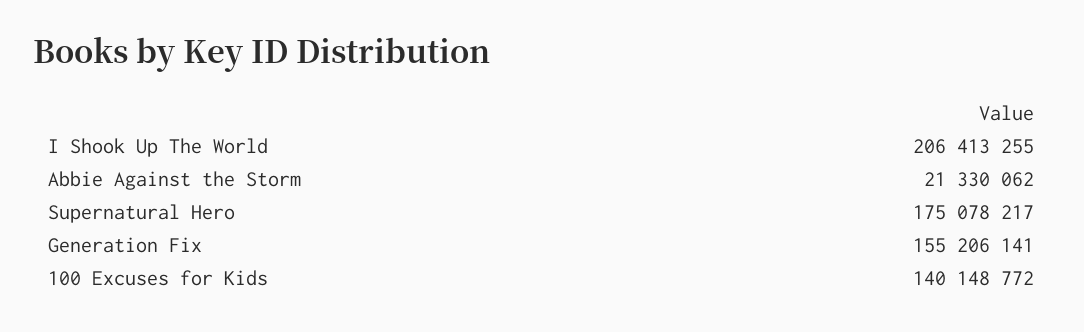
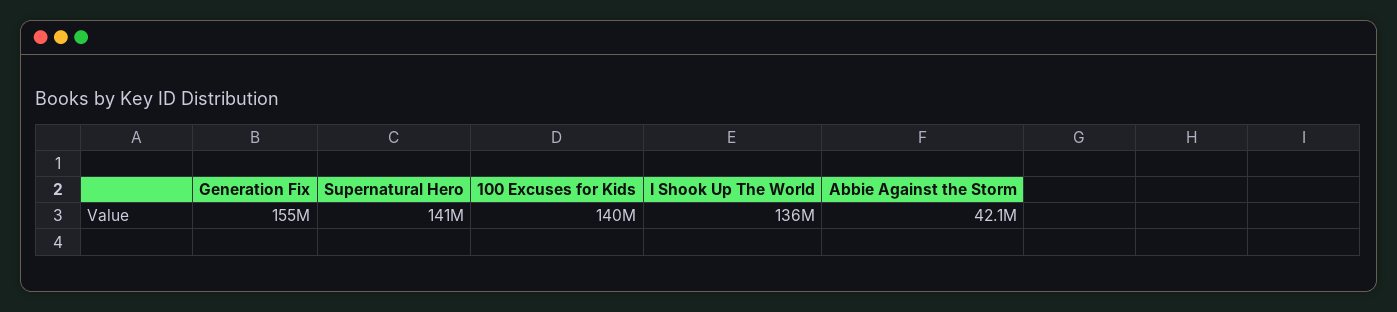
I Shook Up The World: 206413255 -> 136000000
Abbie Against the Storm: 21330062 -> 42100000
Supernatural Hero: 175078217 -> 141000000

